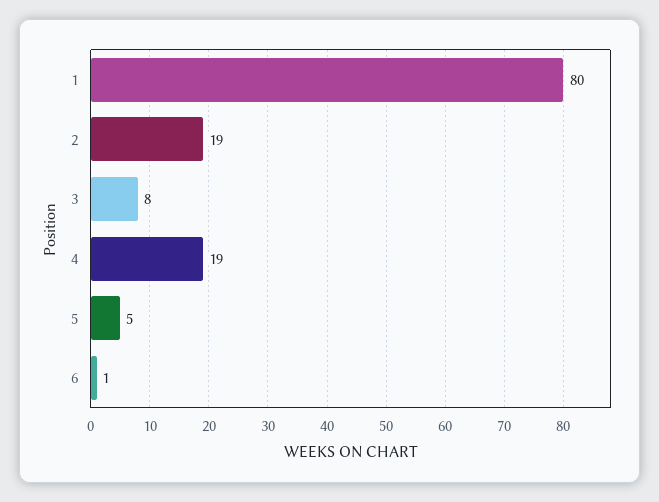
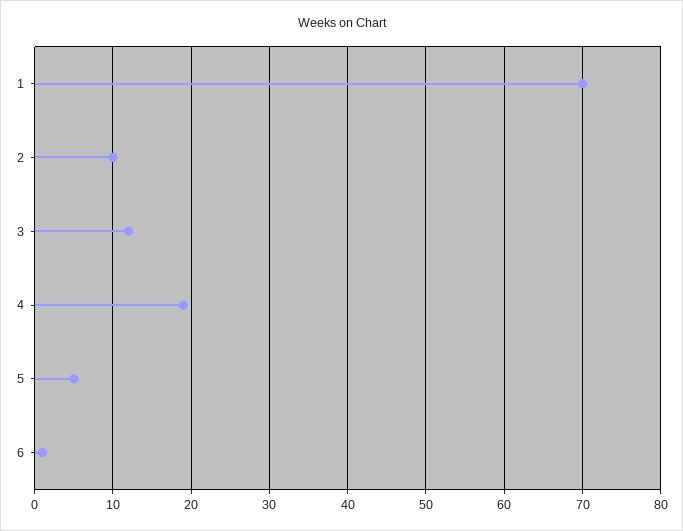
1: 80 -> 70
2: 19 -> 10
3: 8 -> 12

